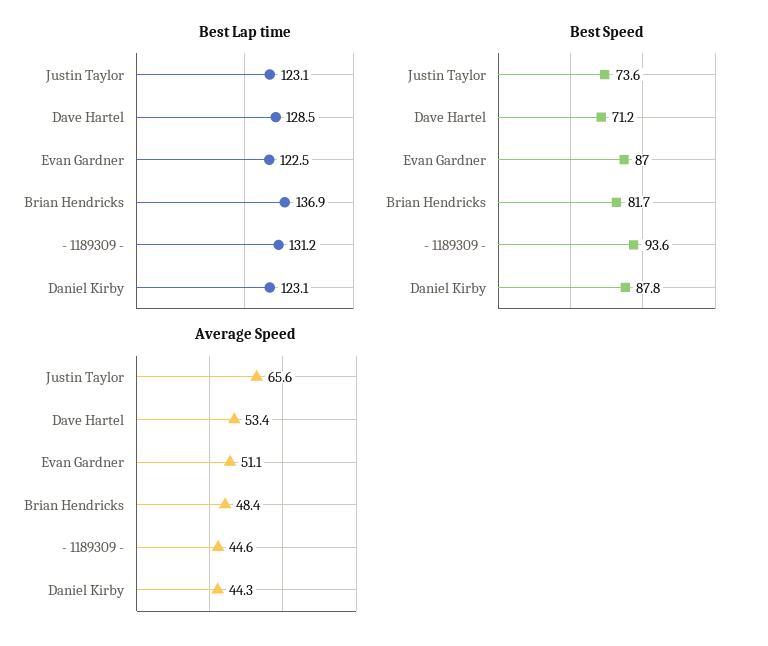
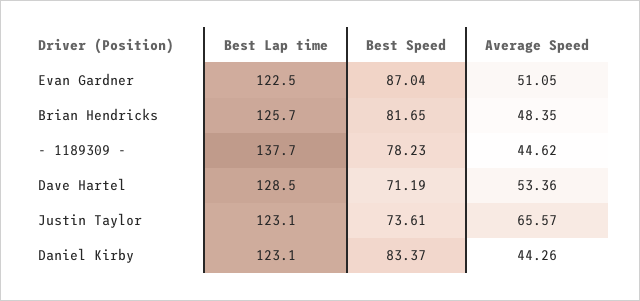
Best Lap time, Brian Hendricks: 136.9 -> 125.7
Best Lap time, - 1189309 -: 131.2 -> 137.7
Best Speed, - 1189309 -: 93.6 -> 78.23
Best Speed, Daniel Kirby: 87.8 -> 83.37

